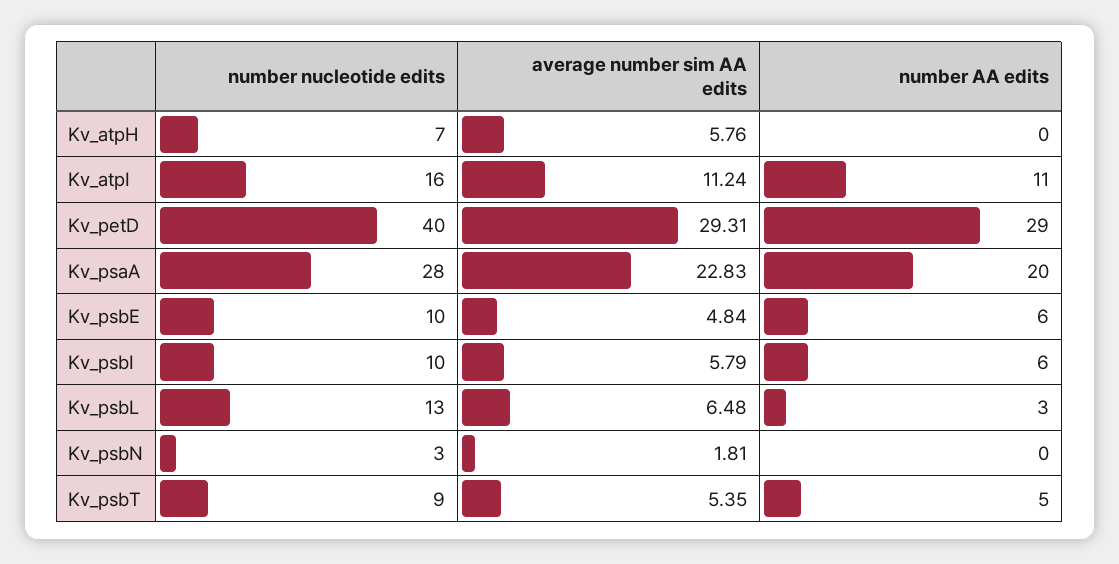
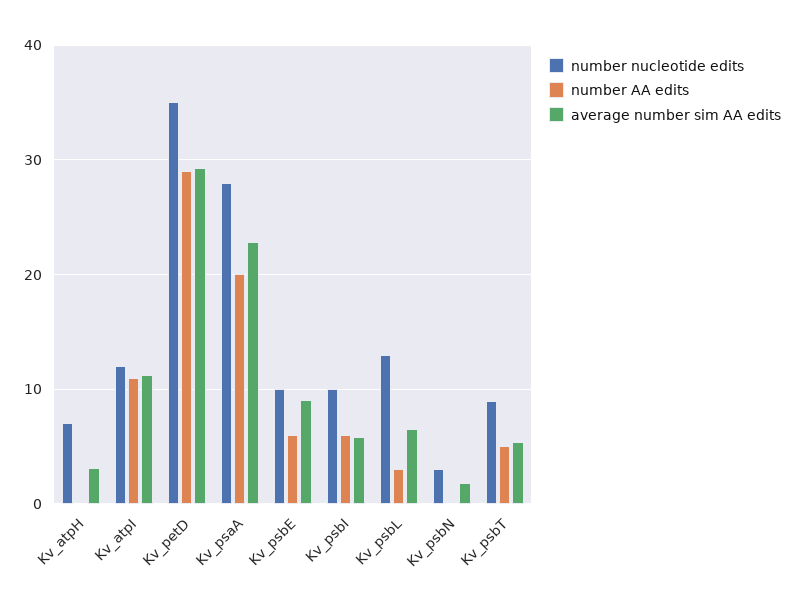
average number sim AA edits, Kv_atpH: 5.76 -> 3
number nucleotide edits, Kv_atpI: 16 -> 12
number nucleotide edits, Kv_petD: 40 -> 35
average number sim AA edits, Kv_psbE: 4.84 -> 9

